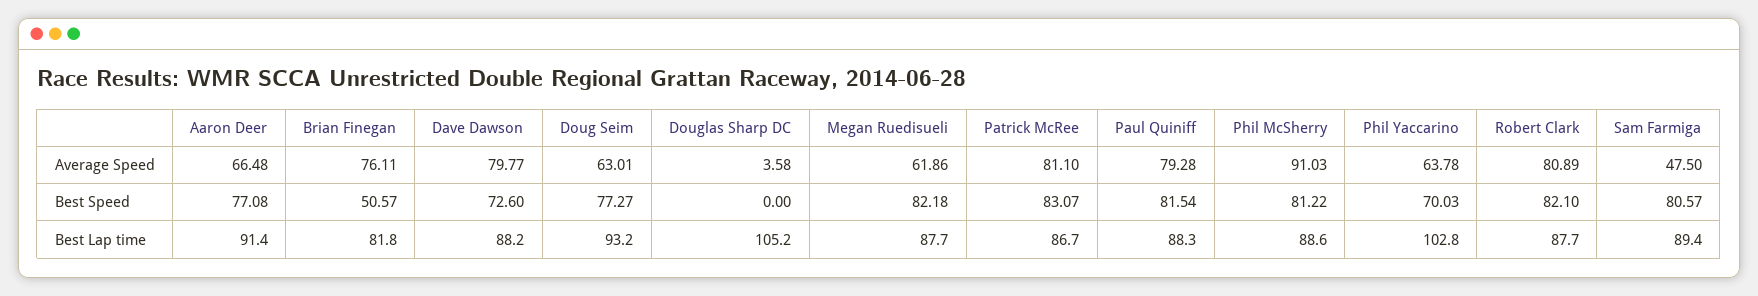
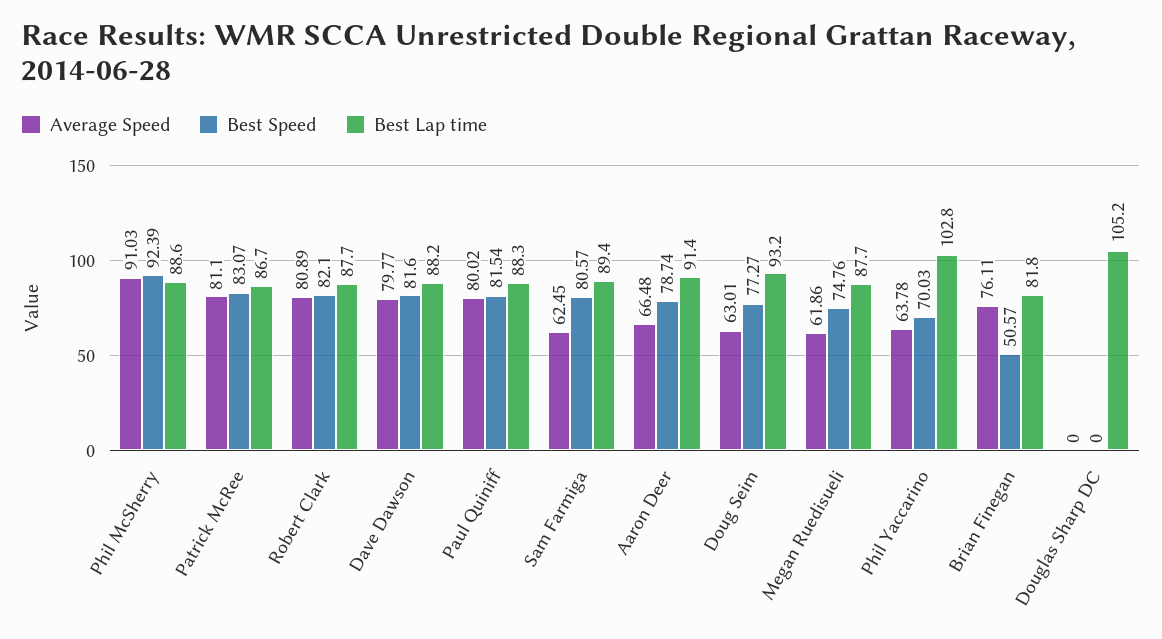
Average Speed, Douglas Sharp DC: 3.58 -> 0
Average Speed, Paul Quiniff: 79.28 -> 80.02
Average Speed, Sam Farmiga: 47.5 -> 62.45
Best Speed, Aaron Deer: 77.08 -> 78.74
Best Speed, Dave Dawson: 72.6 -> 81.6
Best Speed, Megan Ruedisueli: 82.18 -> 74.76
Best Speed, Phil McSherry: 81.22 -> 92.39

